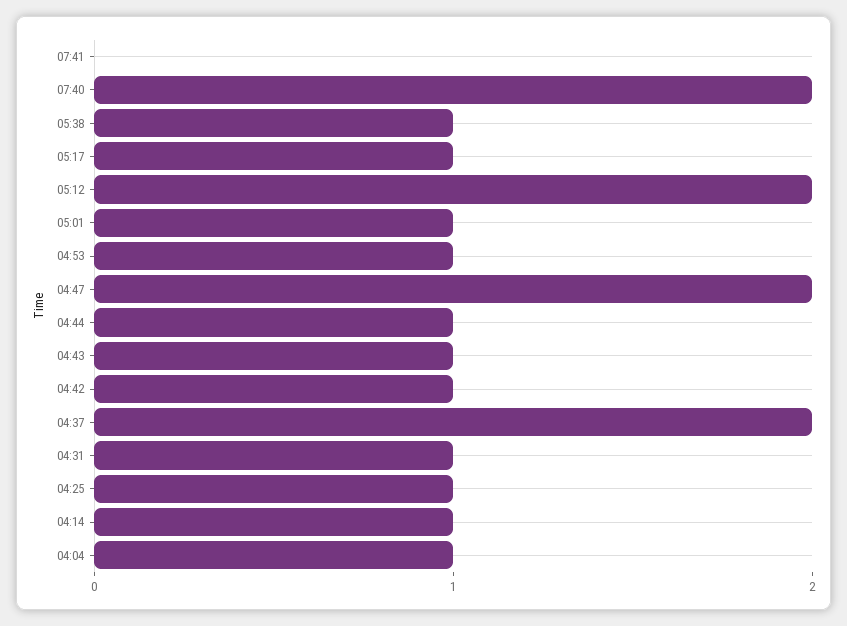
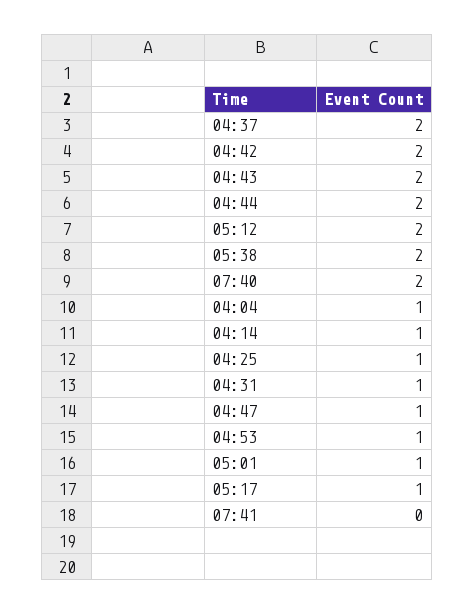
05:38: 1 -> 2
04:47: 2 -> 1
04:44: 1 -> 2
04:43: 1 -> 2
04:42: 1 -> 2

